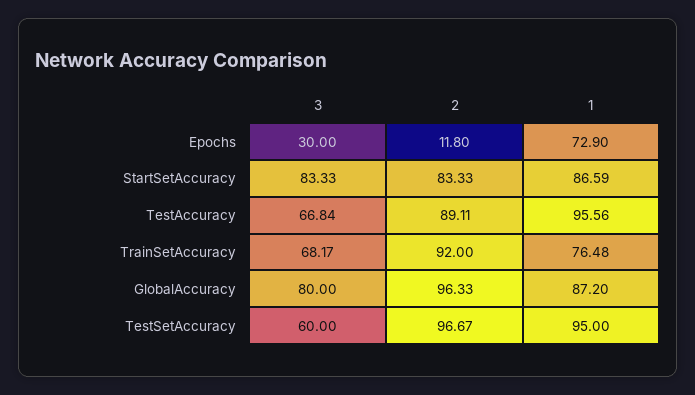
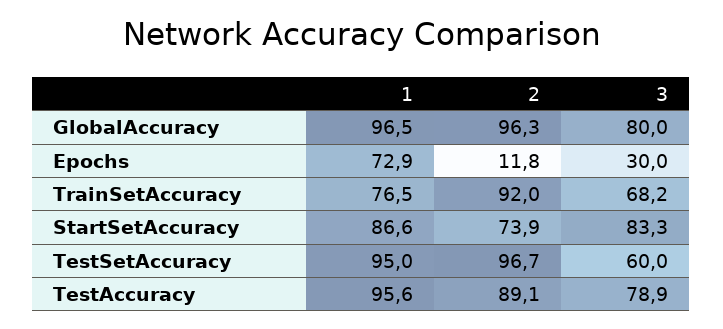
2, StartSetAccuracy: 83.33 -> 73.9
3, TestAccuracy: 66.84 -> 78.9
1, GlobalAccuracy: 87.2 -> 96.5

